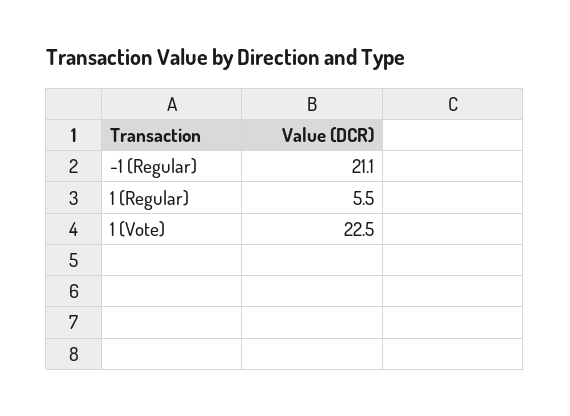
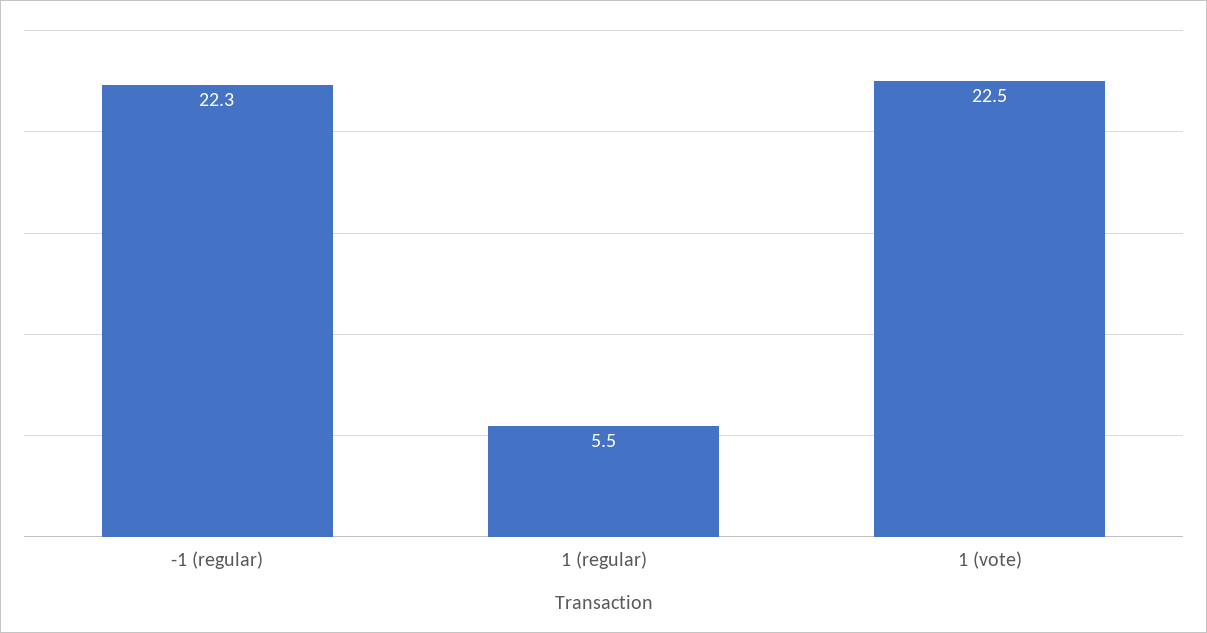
-1 (Regular): 21.1 -> 22.3

